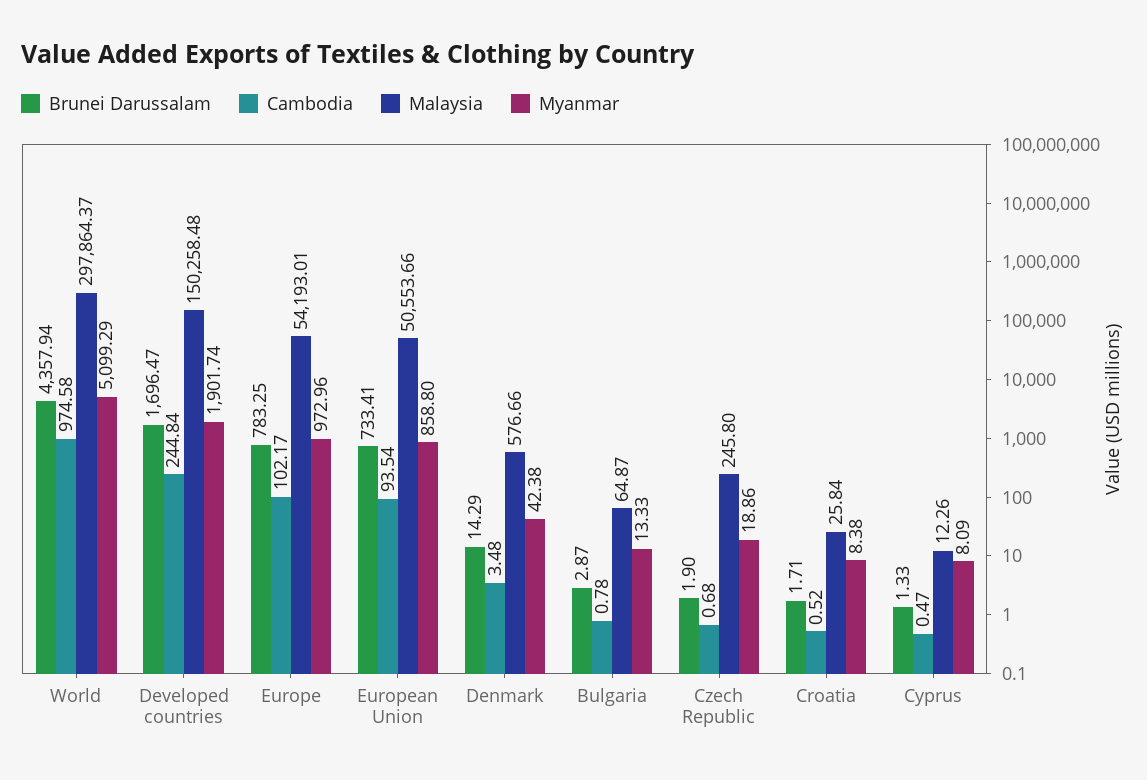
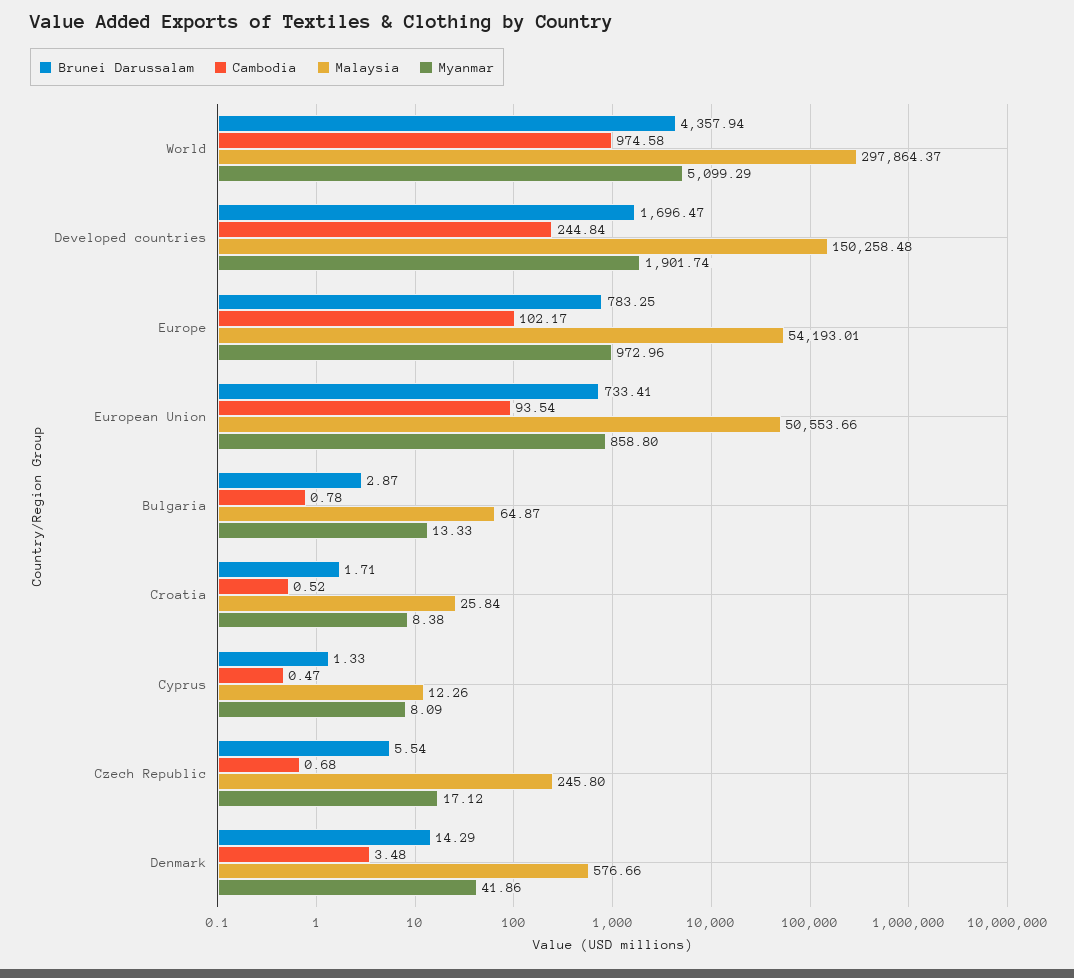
Myanmar, Denmark: 42.38 -> 41.86
Brunei Darussalam, Czech Republic: 1.9 -> 5.54
Myanmar, Czech Republic: 18.86 -> 17.12

